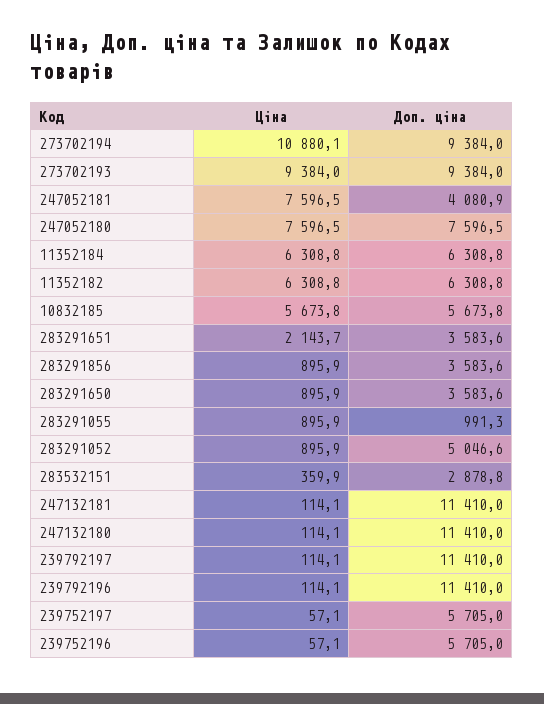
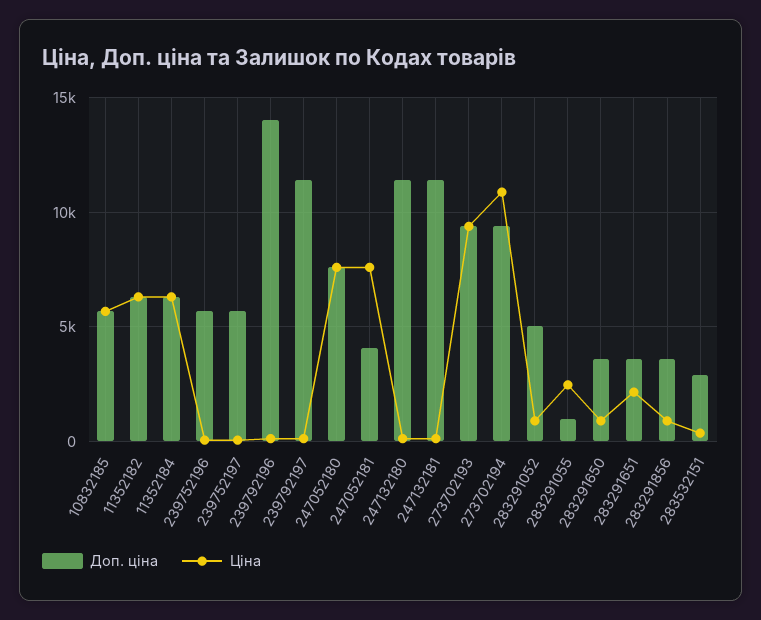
Ціна, 283291055: 895.9 -> 2500
Доп. ціна, 239792196: 11410 -> 14000

